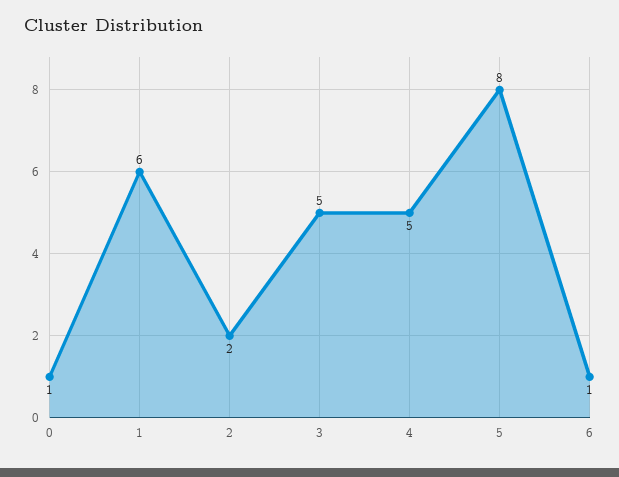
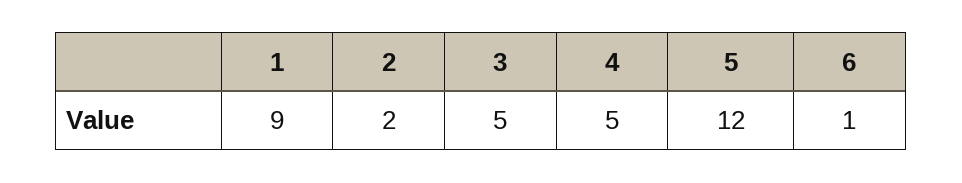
0: 1 -> none
1: 6 -> 9
5: 8 -> 12

